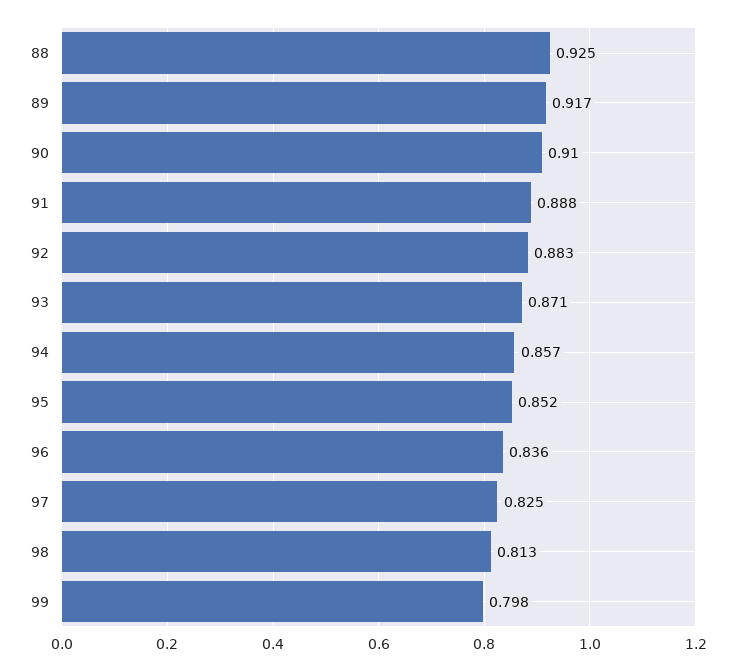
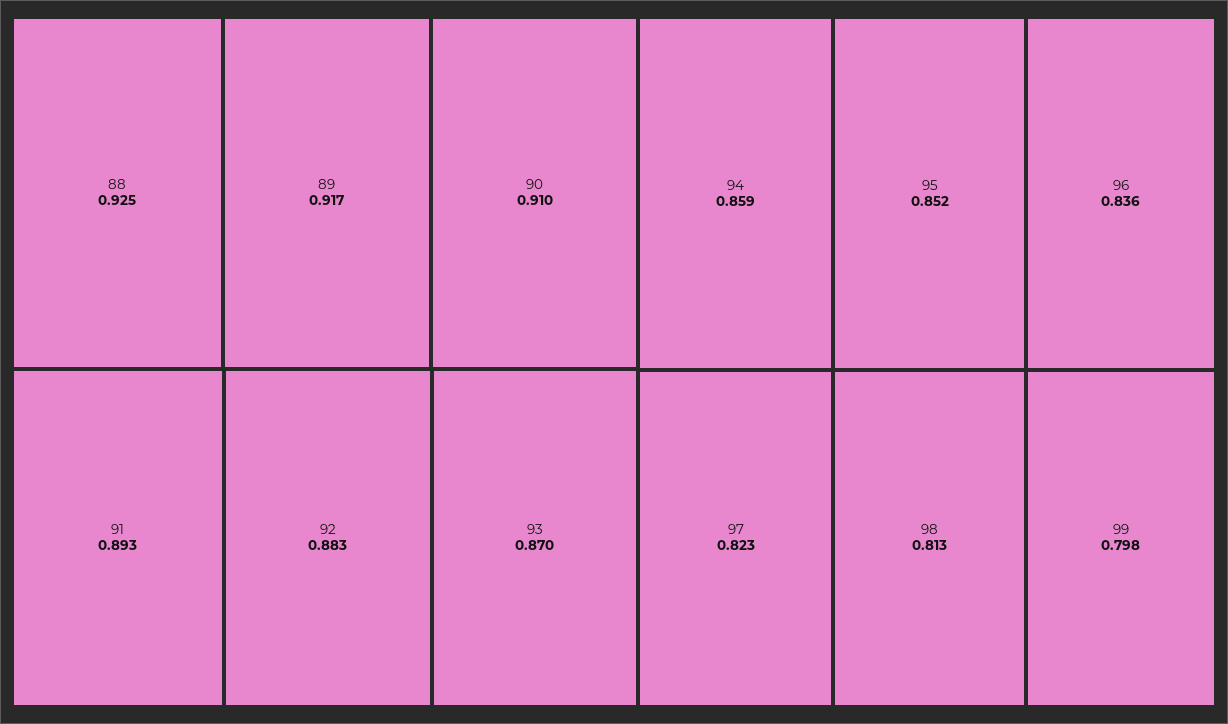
91: 0.888 -> 0.893
93: 0.871 -> 0.87
94: 0.857 -> 0.859
97: 0.825 -> 0.823

